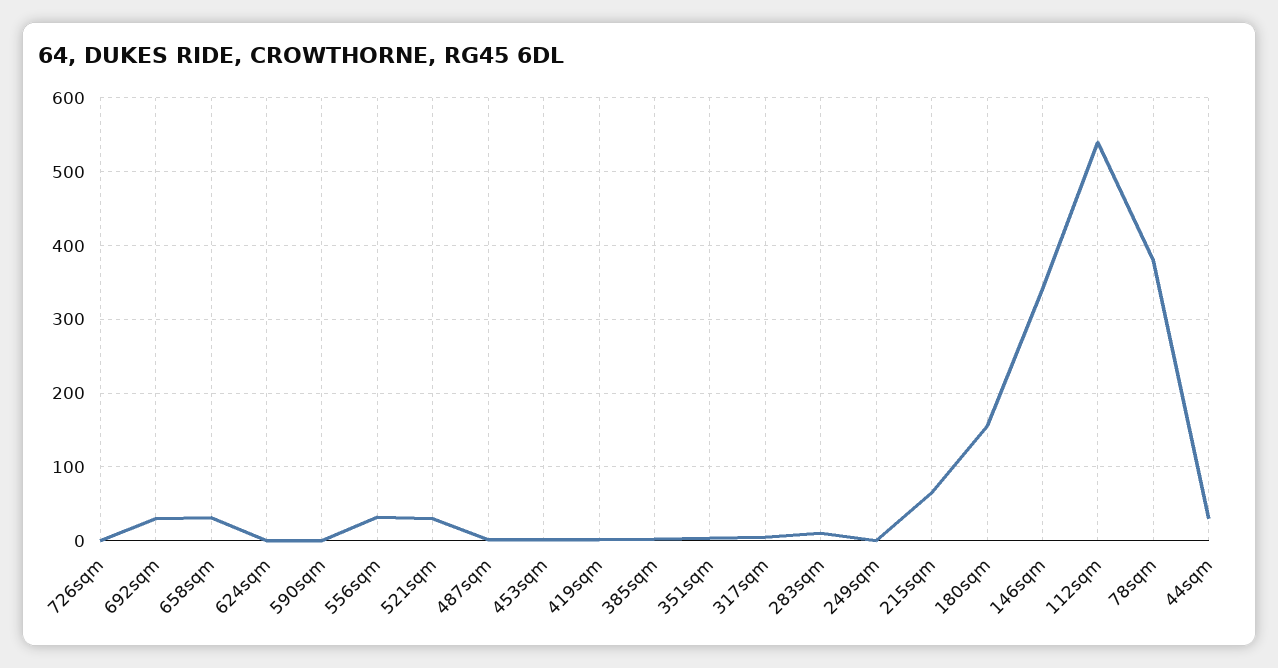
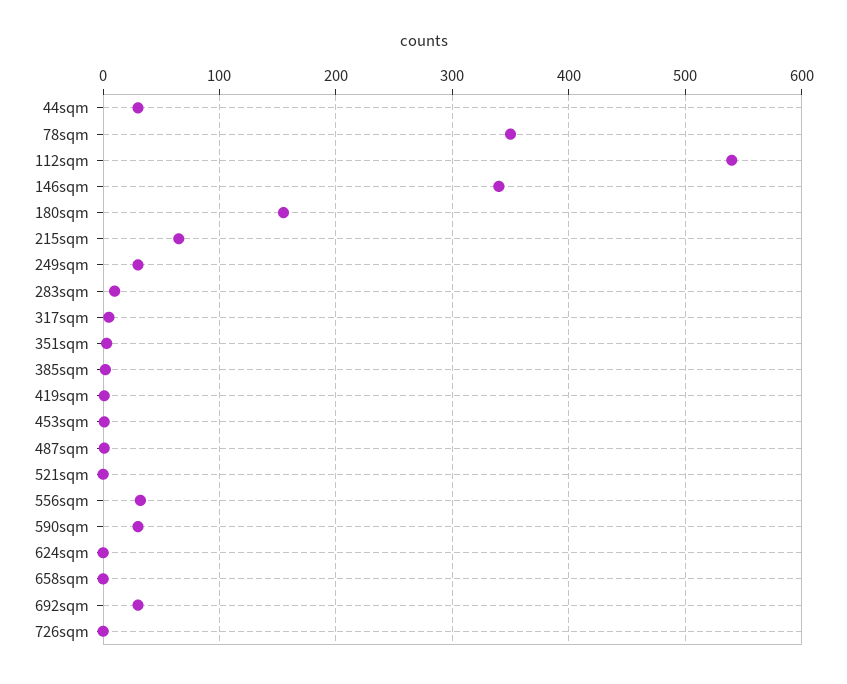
658sqm: 30 -> 0
590sqm: 0 -> 30
521sqm: 30 -> 0
249sqm: 0 -> 30
78sqm: 380 -> 350

